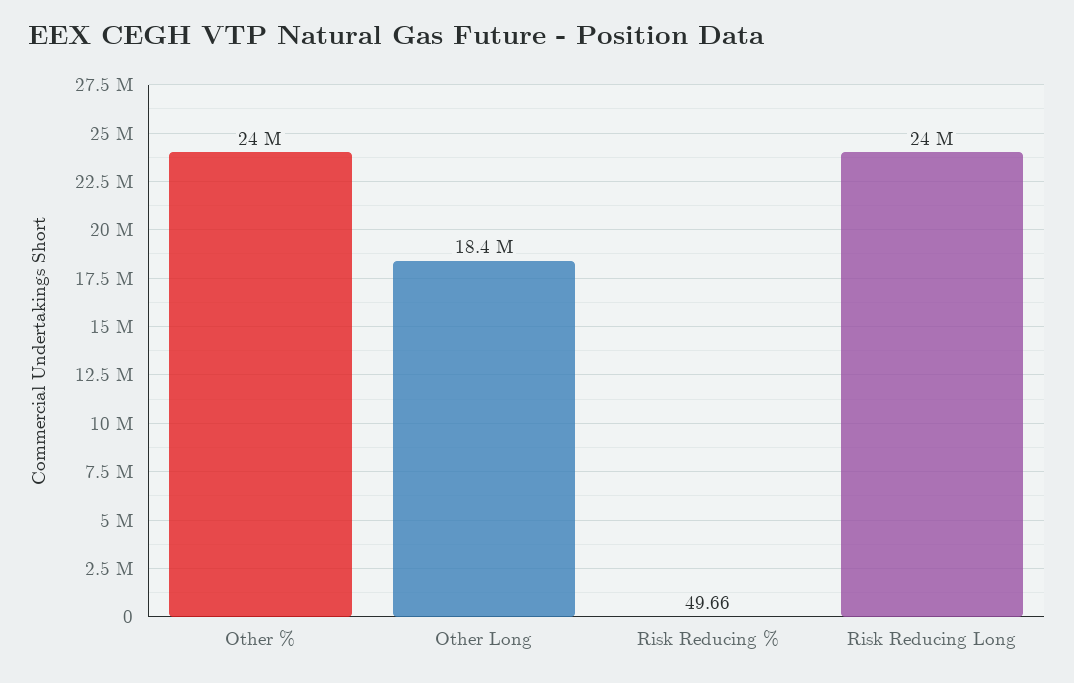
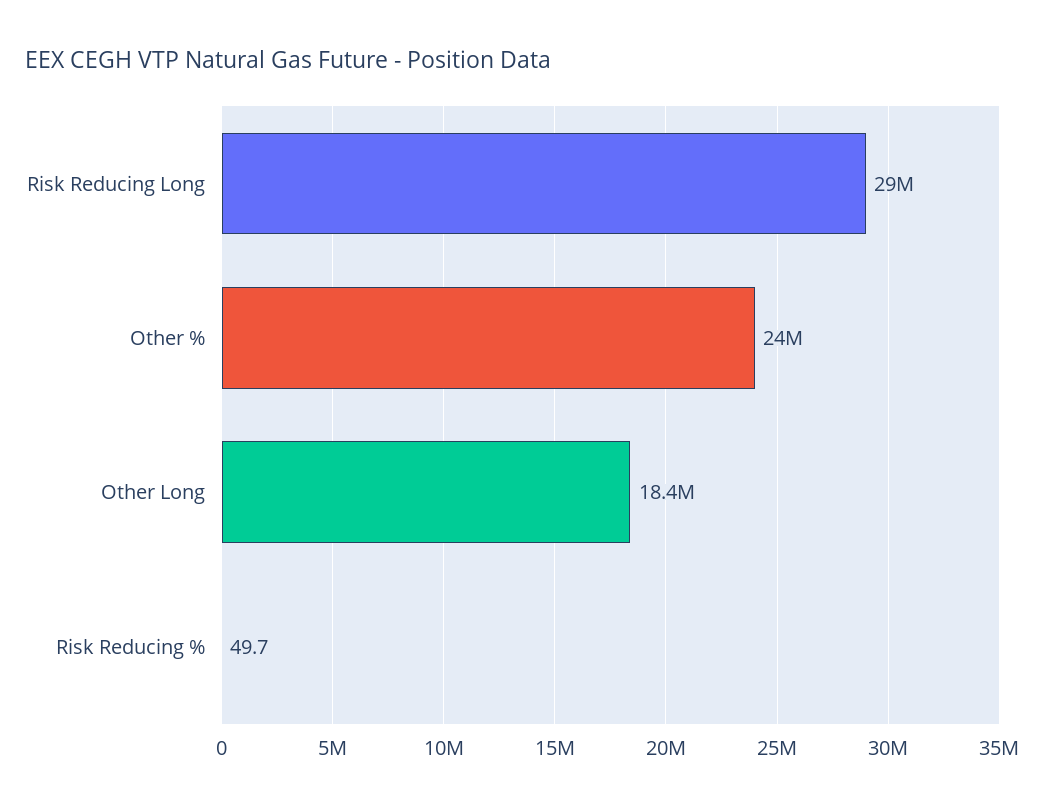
Risk Reducing Long: 24000000 -> 29000000

